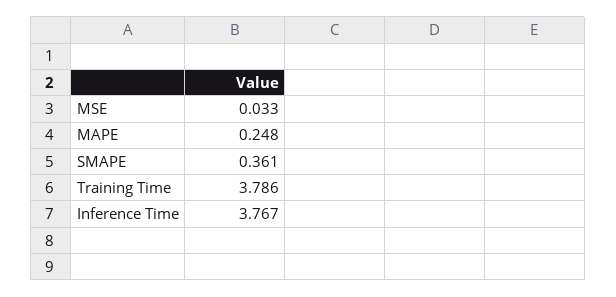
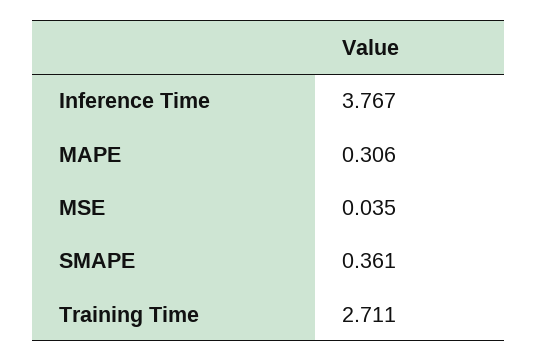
MSE: 0.033 -> 0.035
MAPE: 0.248 -> 0.306
Training Time: 3.786 -> 2.711

